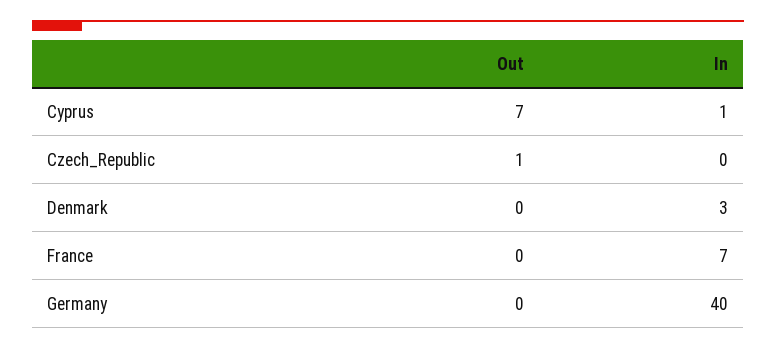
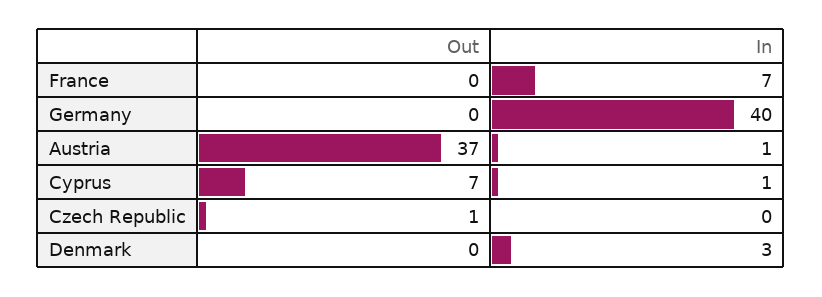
Out, Austria: none -> 37
In, Austria: none -> 1

